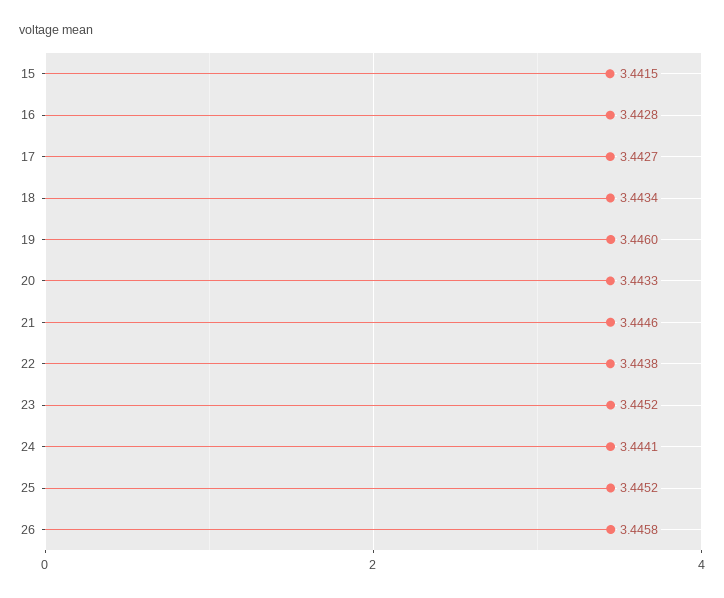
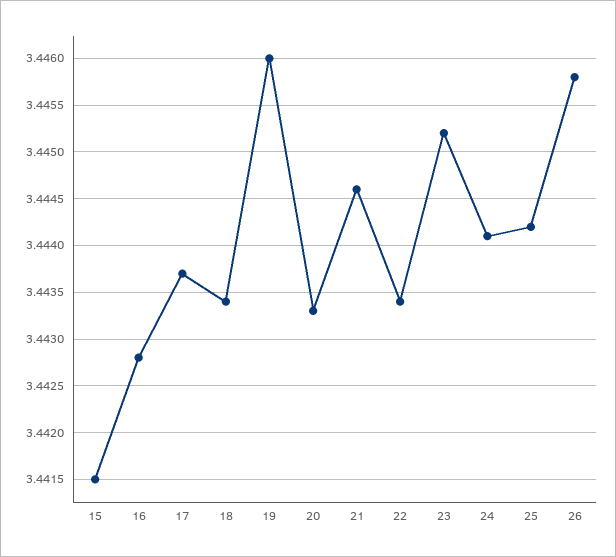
17: 3.4427 -> 3.4437
22: 3.4438 -> 3.4434
25: 3.4452 -> 3.4442

